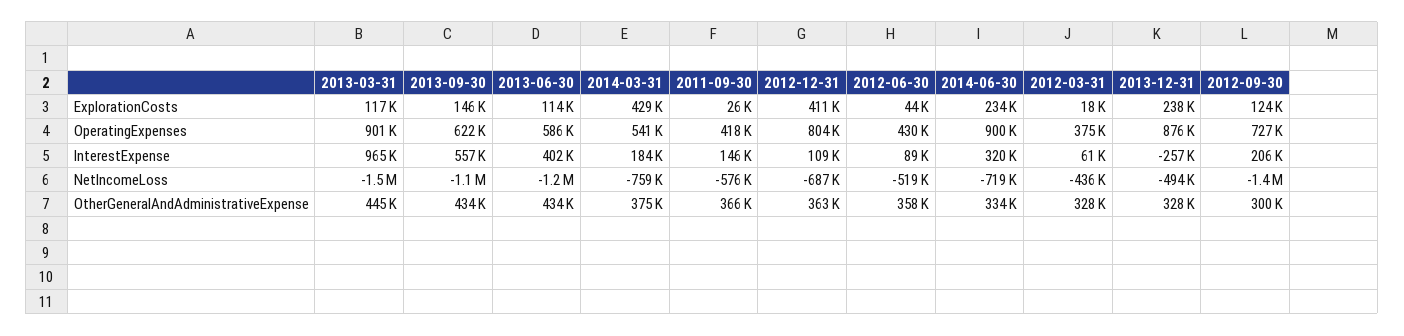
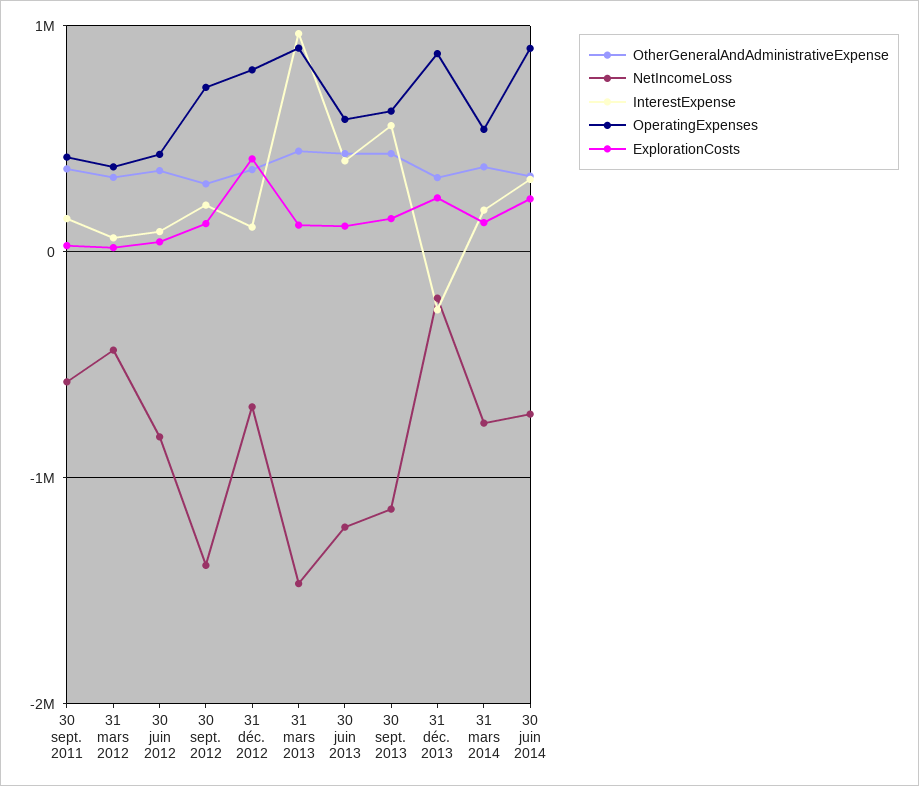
ExplorationCosts, 2014-03-31: 429000 -> 100000
NetIncomeLoss, 2012-06-30: -519000 -> -800000
NetIncomeLoss, 2013-12-31: -494000 -> -200000

